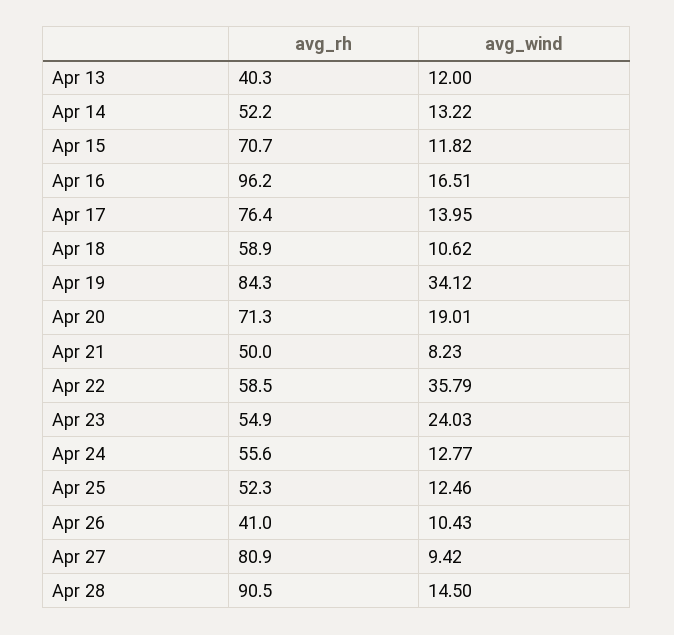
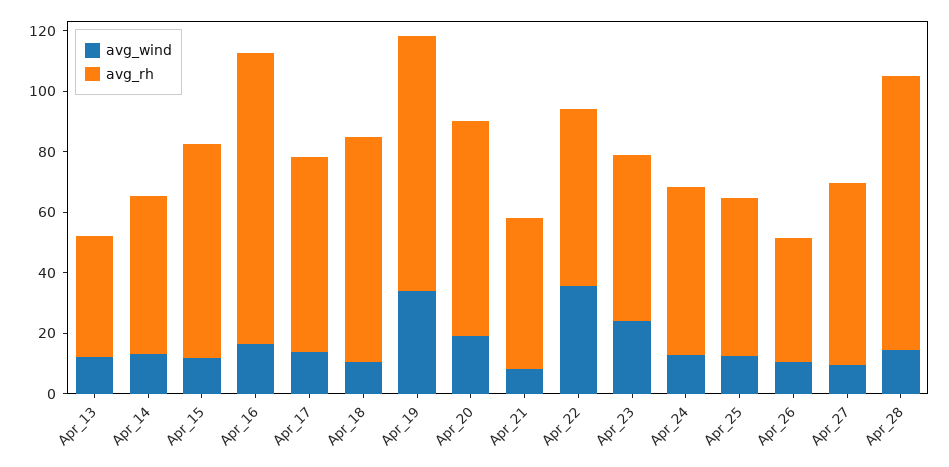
avg_rh, Apr 17: 76.4 -> 65
avg_rh, Apr 18: 58.9 -> 75
avg_rh, Apr 27: 80.9 -> 60

